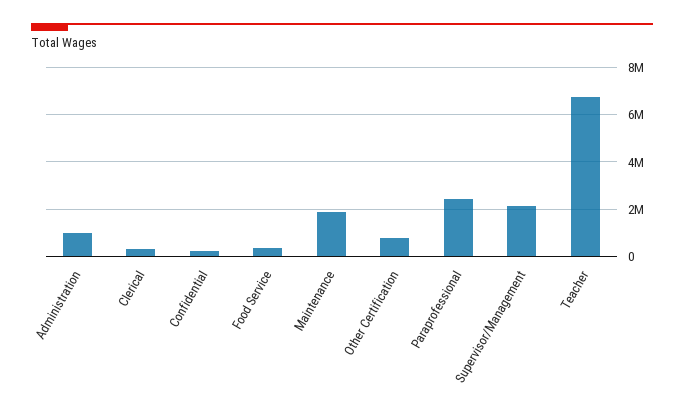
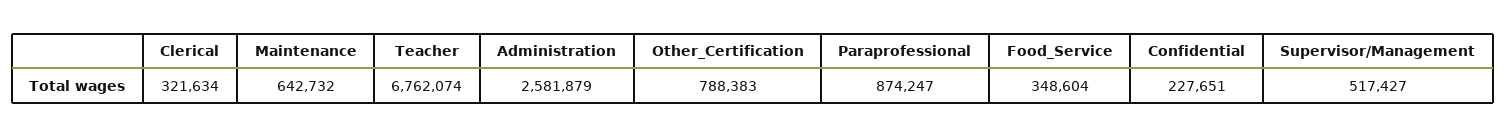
Administration: 1000000 -> 2581879
Maintenance: 2000000 -> 642732
Paraprofessional: 2500000 -> 874247
Supervisor/Management: 2000000 -> 517427

